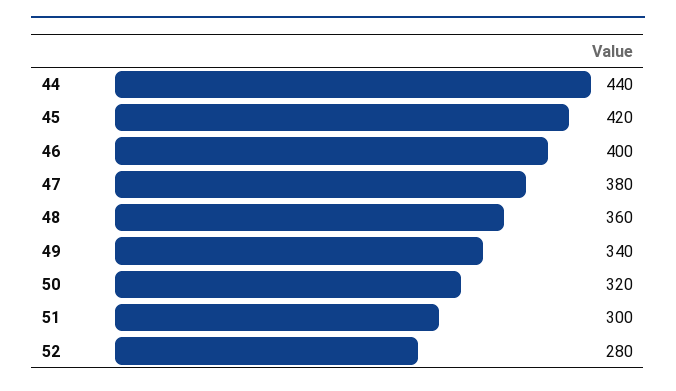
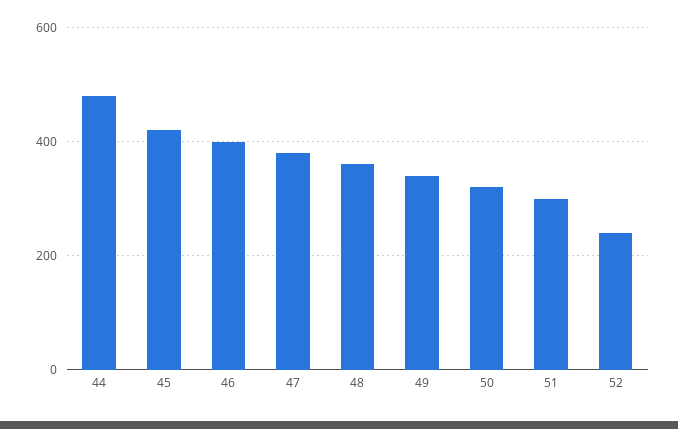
44: 440 -> 480
52: 280 -> 240

